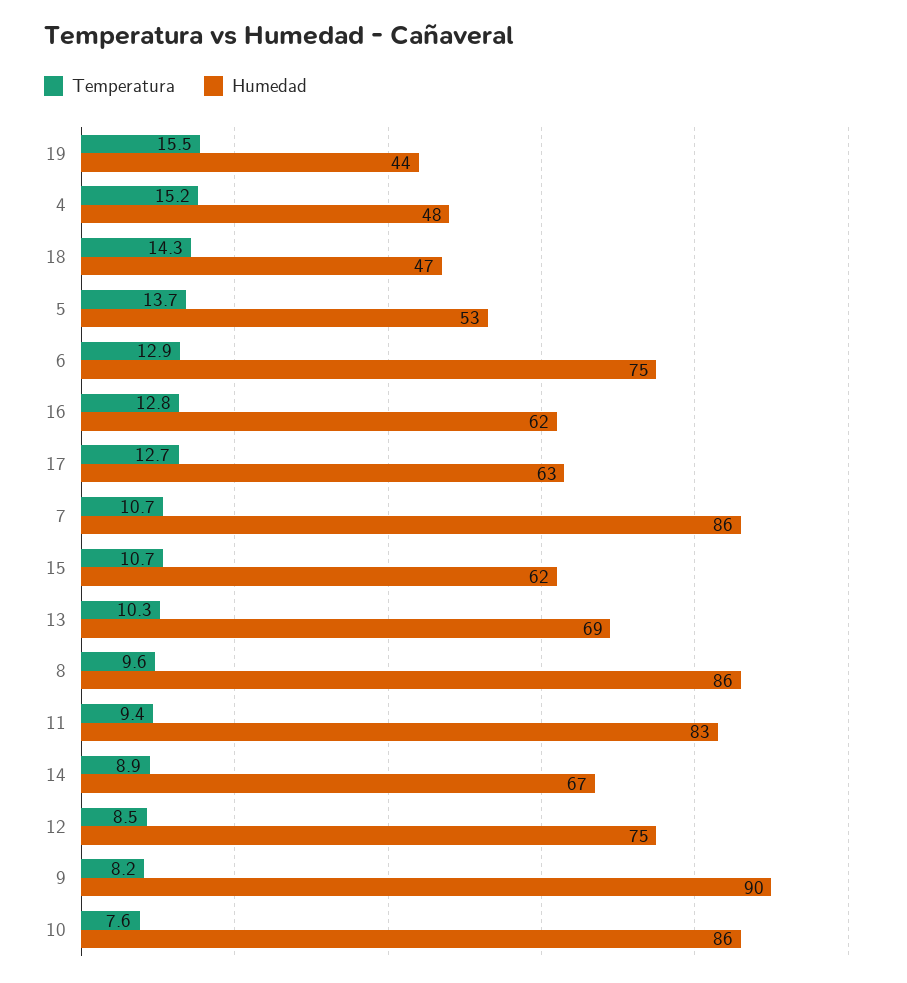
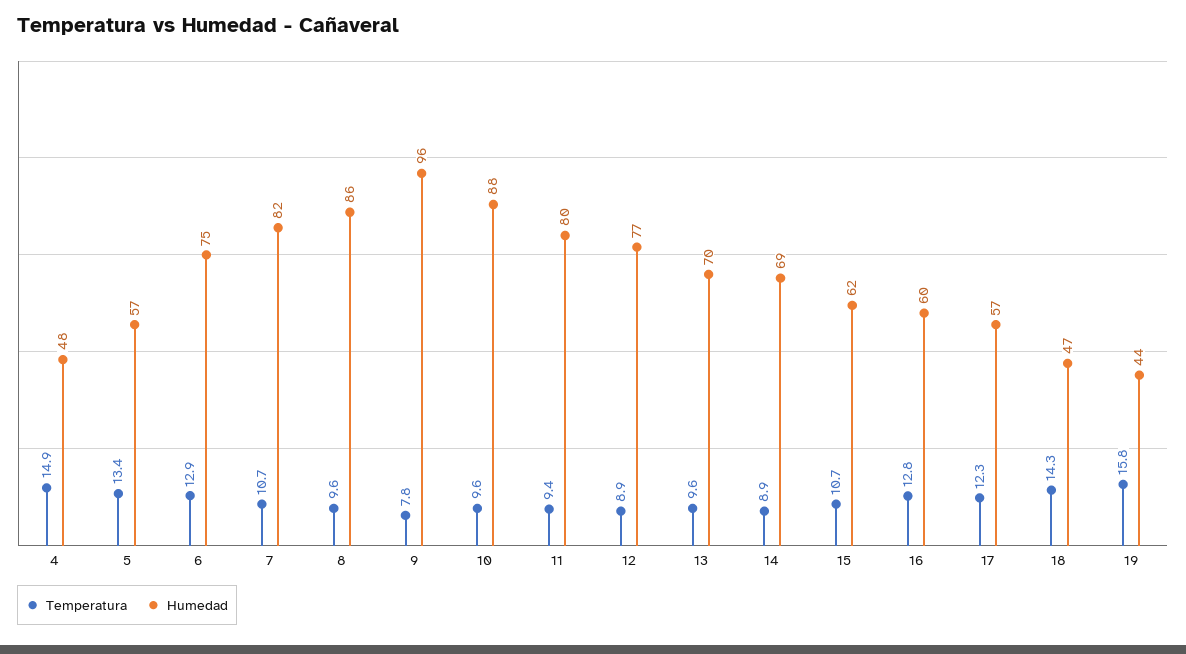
Temperatura, 19: 15.5 -> 15.8
Temperatura, 4: 15.2 -> 14.9
Temperatura, 5: 13.7 -> 13.4
Humedad, 5: 53 -> 57
Humedad, 16: 62 -> 60
Temperatura, 17: 12.7 -> 12.3
Humedad, 17: 63 -> 57
Humedad, 7: 86 -> 82
Temperatura, 13: 10.3 -> 9.6
Humedad, 13: 69 -> 70
Humedad, 11: 83 -> 80
Humedad, 14: 67 -> 69
Temperatura, 12: 8.5 -> 8.9
Humedad, 12: 75 -> 77
Temperatura, 9: 8.2 -> 7.8
Humedad, 9: 90 -> 96
Temperatura, 10: 7.6 -> 9.6
Humedad, 10: 86 -> 88

